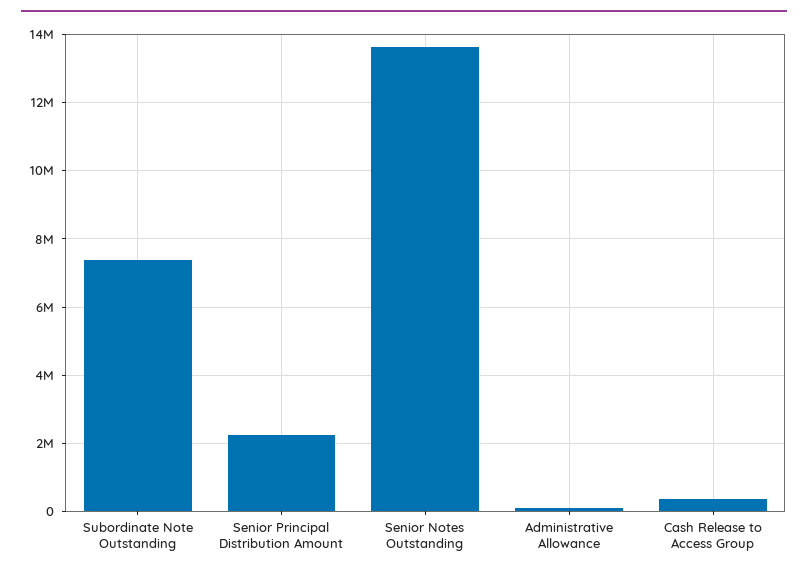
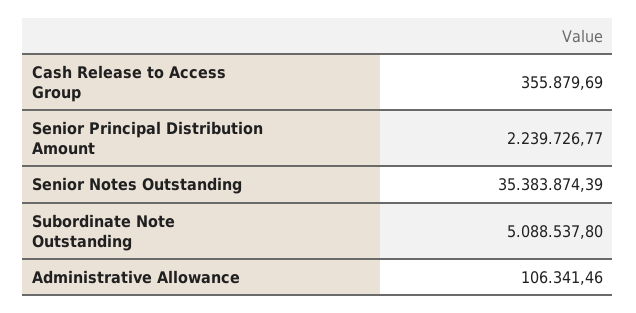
Subordinate Note Outstanding: 7400000 -> 5088537.8
Senior Notes Outstanding: 13600000 -> 35383874.39

